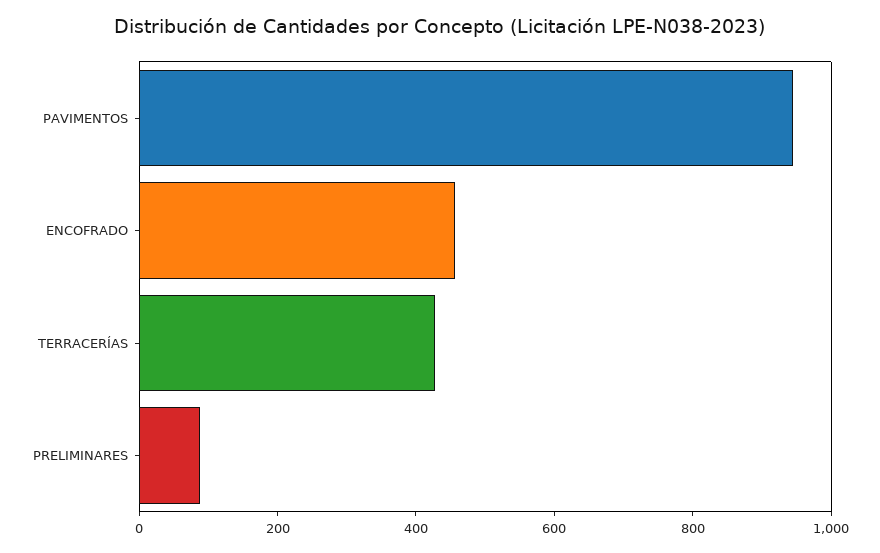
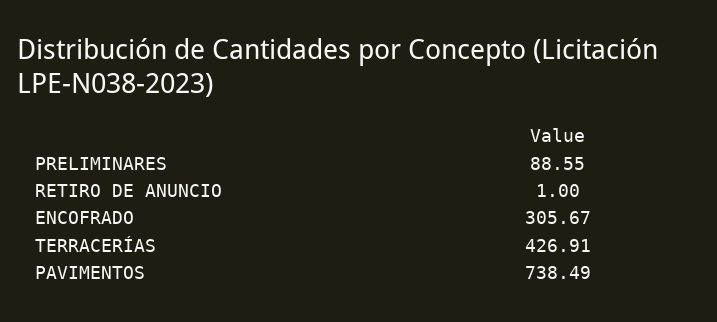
PAVIMENTOS: 950 -> 738.49
ENCOFRADO: 450 -> 305.67
RETIRO DE ANUNCIO: none -> 1

